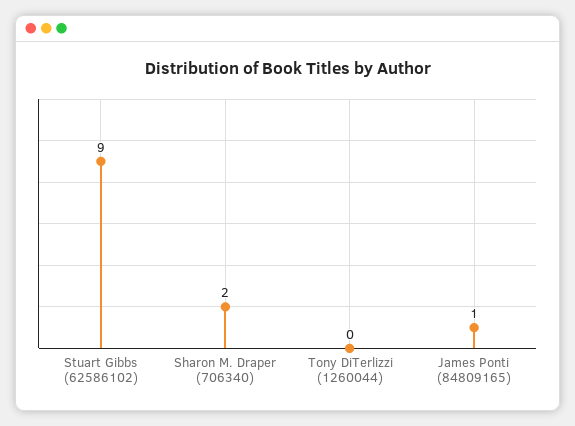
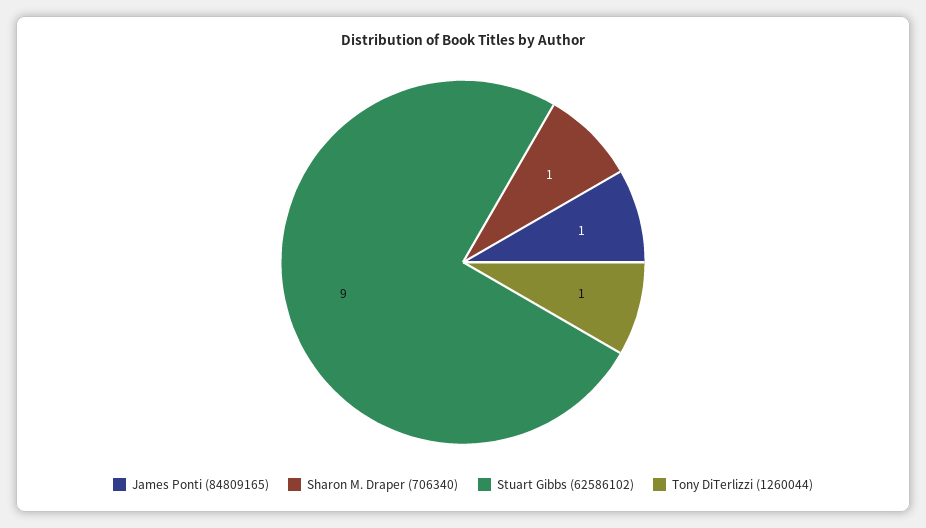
Sharon M. Draper (706340): 2 -> 1
Tony DiTerlizzi (1260044): 0 -> 1

